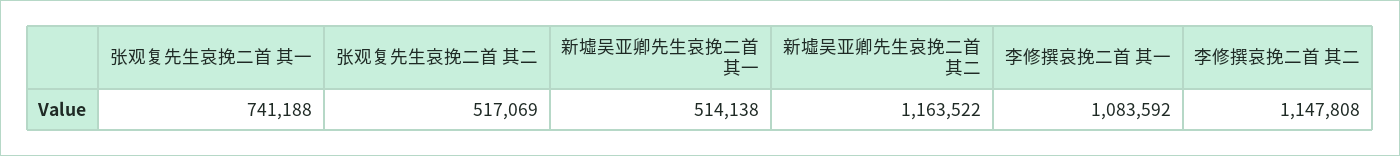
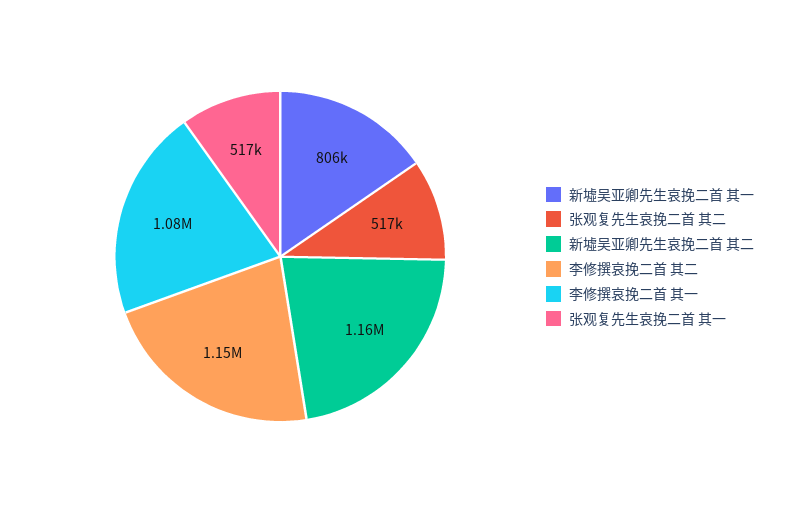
张观复先生哀挽二首 其一: 741188 -> 517000
新墟吴亚卿先生哀挽二首 其一: 514138 -> 806000

